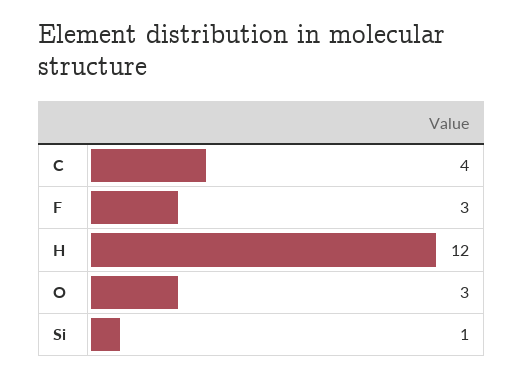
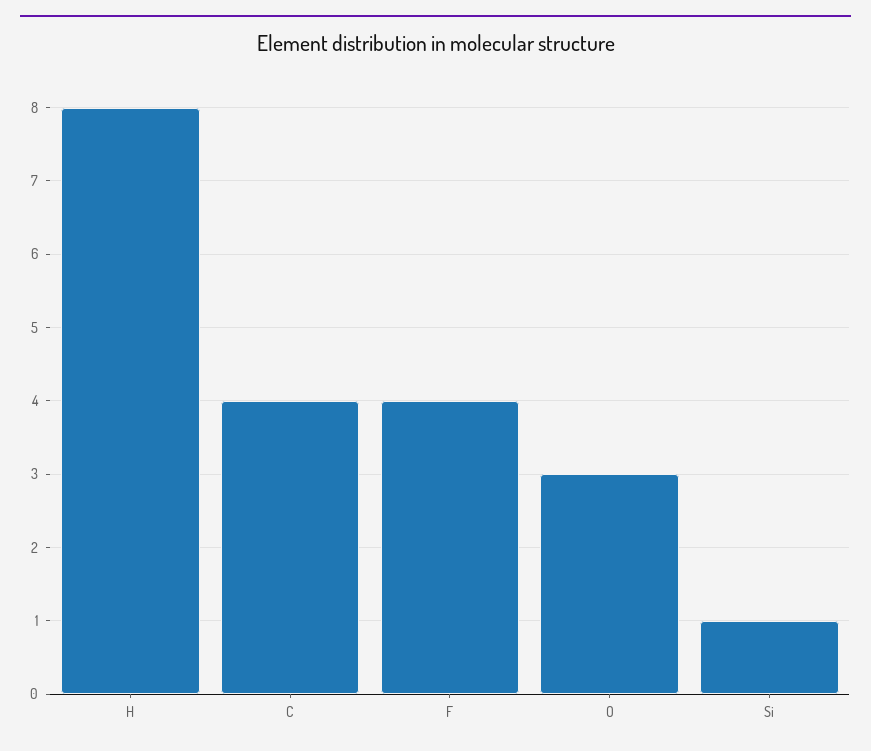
F: 3 -> 4
H: 12 -> 8

